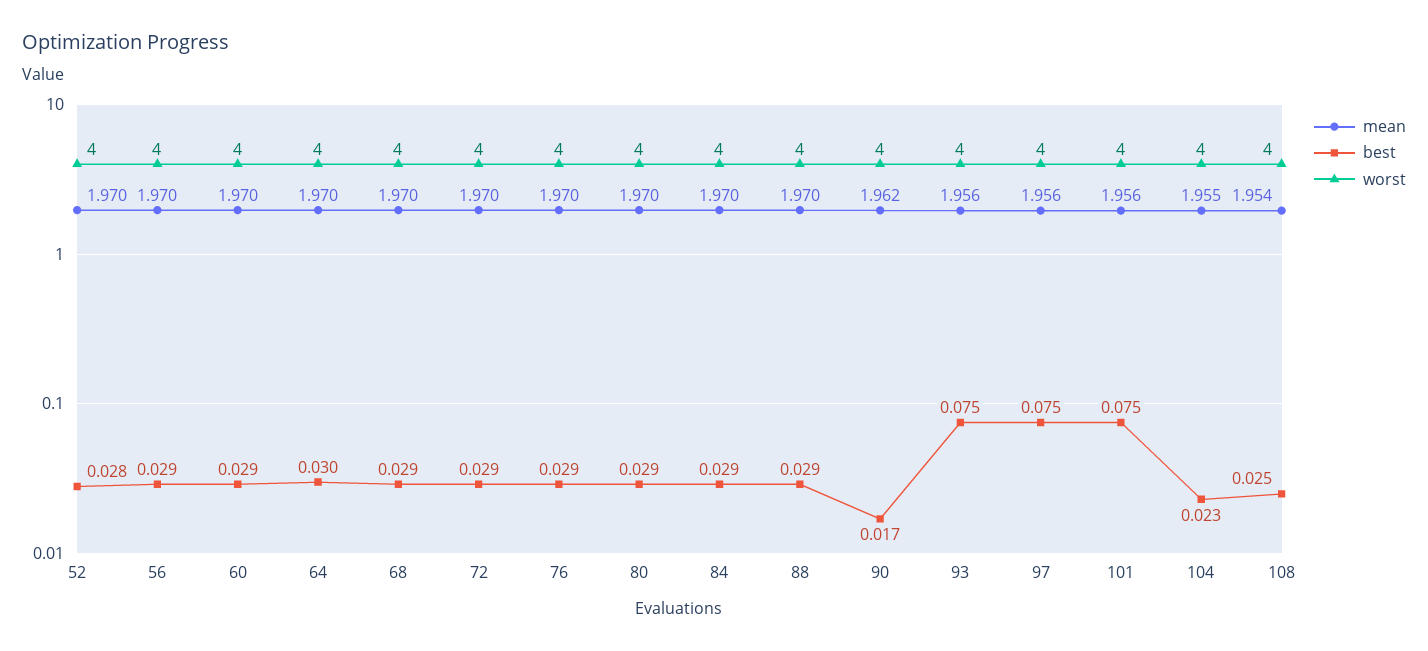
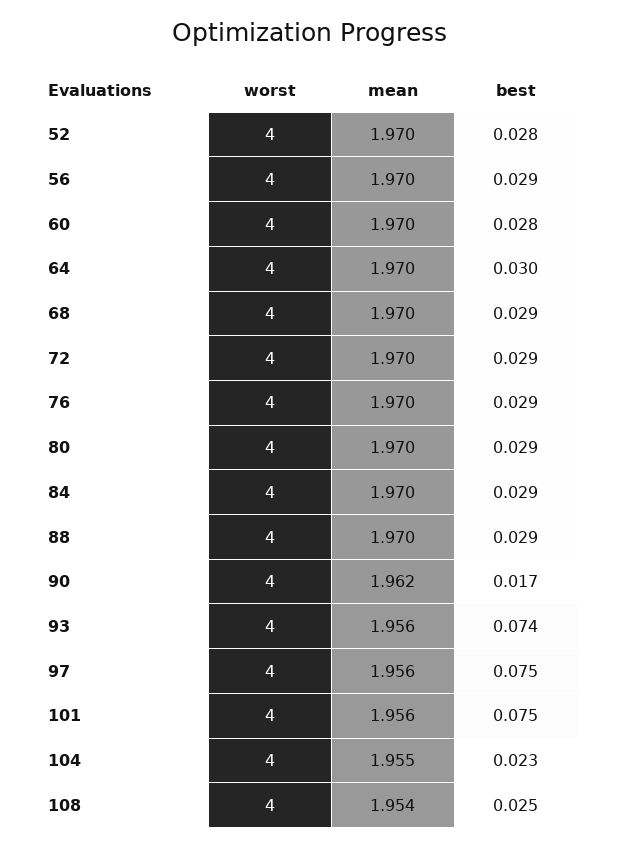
best, 60: 0.029 -> 0.028
best, 93: 0.075 -> 0.074

